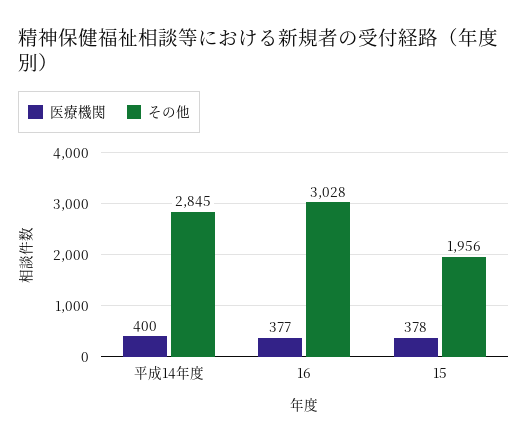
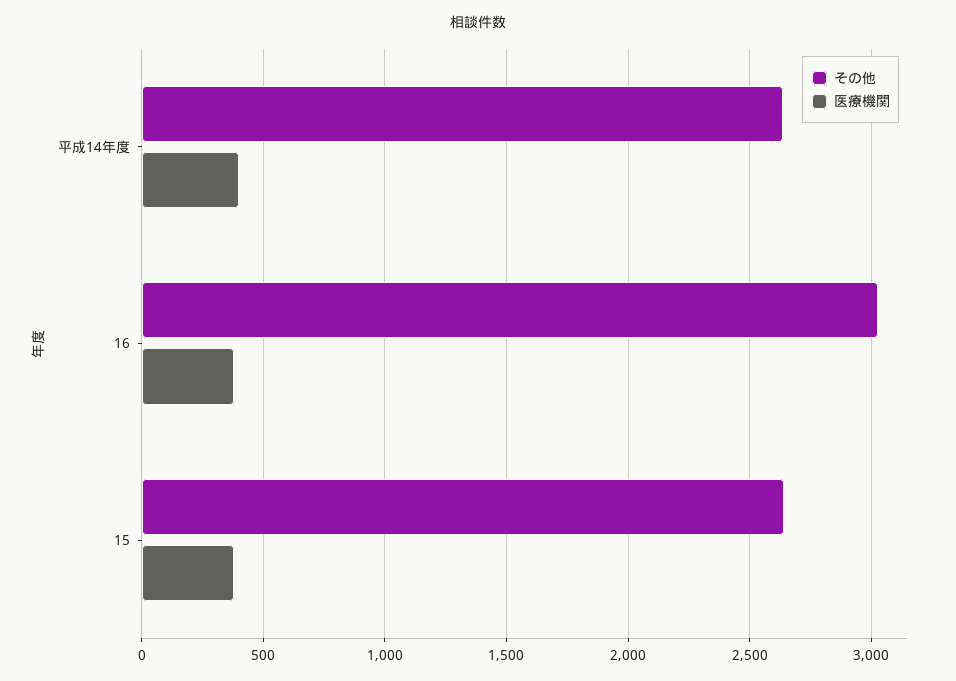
その他, 平成14年度: 2845 -> 2650
その他, 15: 1956 -> 2650

